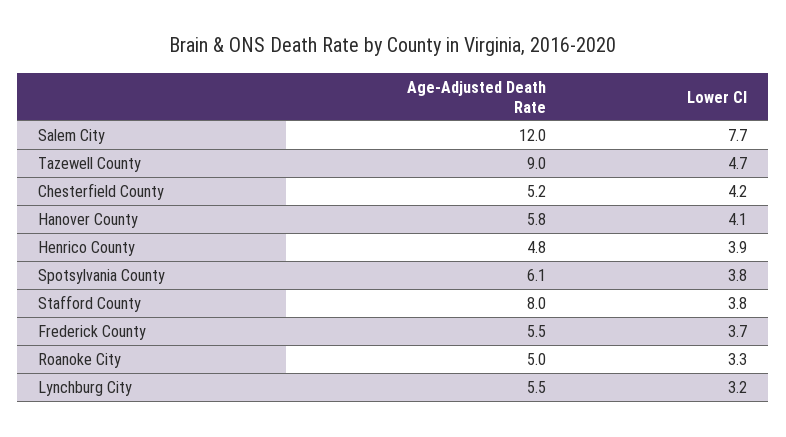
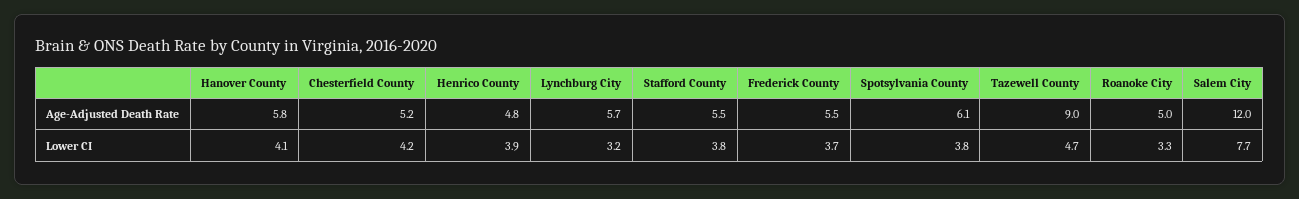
Age-Adjusted Death Rate, Stafford County: 8 -> 5.5
Age-Adjusted Death Rate, Lynchburg City: 5.5 -> 5.7

